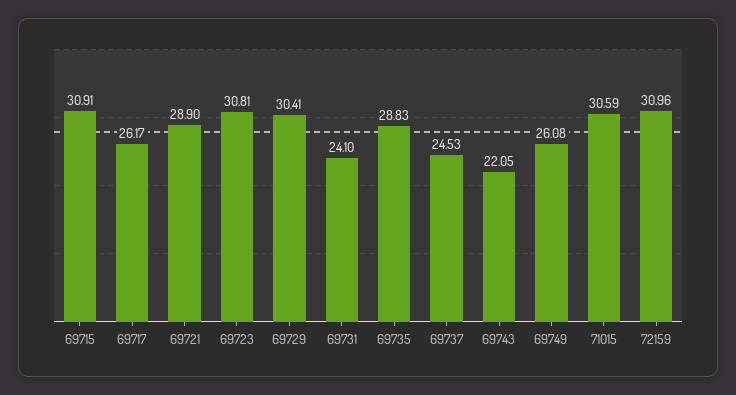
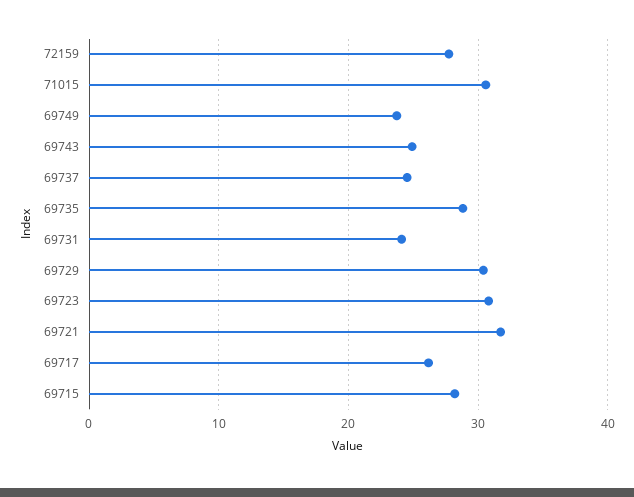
69715: 30.91 -> 28
69721: 28.9 -> 32
69743: 22.05 -> 25
69749: 26.08 -> 24
72159: 30.96 -> 28

